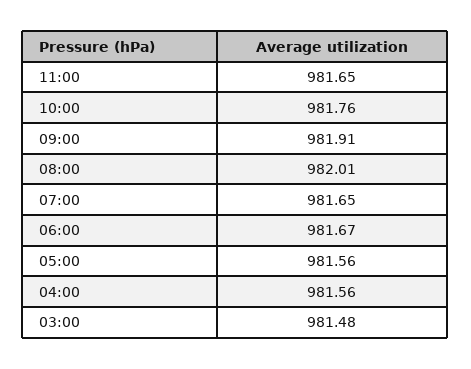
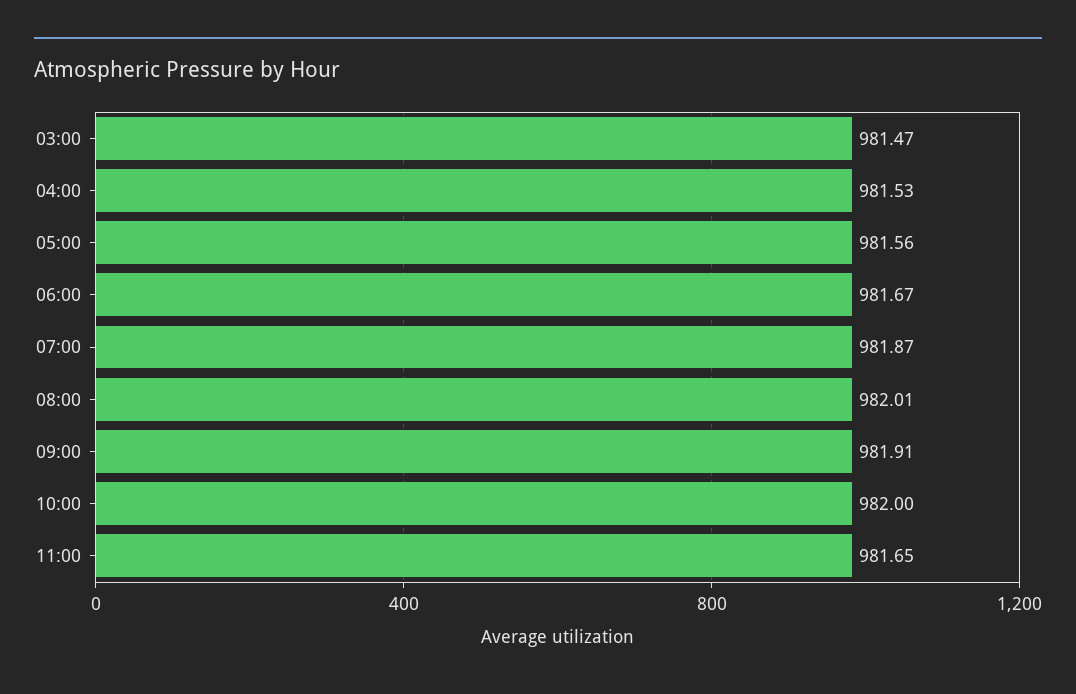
10:00: 981.76 -> 982
07:00: 981.65 -> 981.87
04:00: 981.56 -> 981.53
03:00: 981.48 -> 981.47

